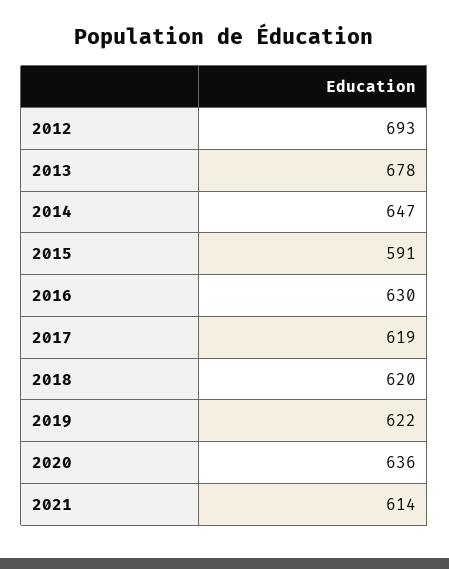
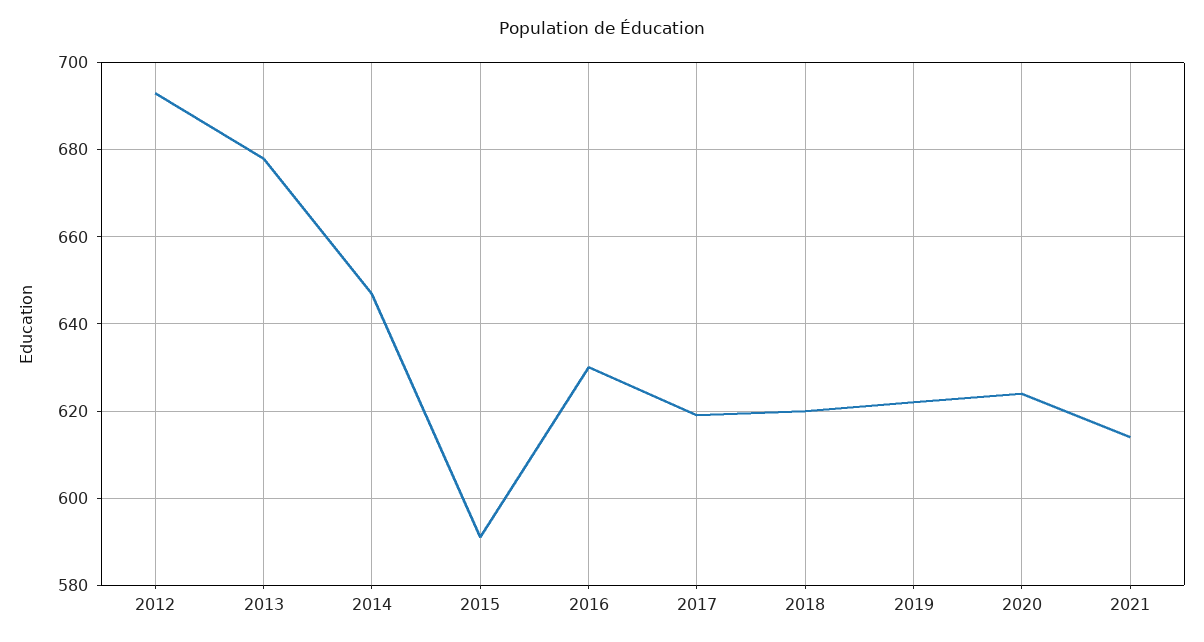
2020: 636 -> 625

